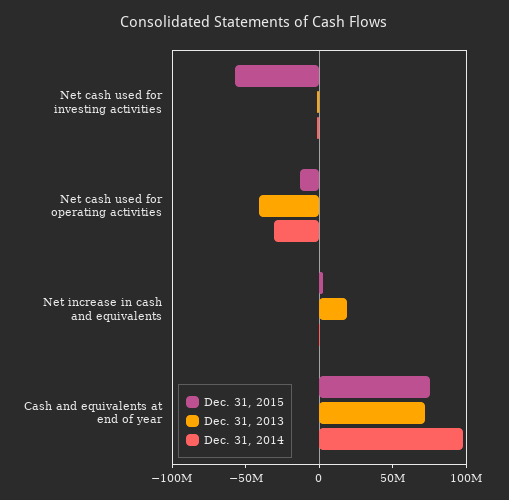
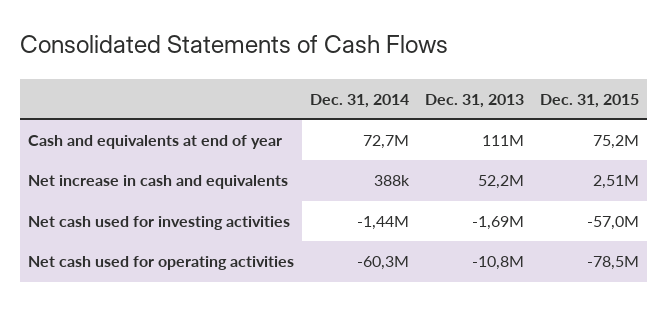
Dec. 31, 2015, Net cash used for operating activities: -10000000 -> -78500000
Dec. 31, 2013, Net cash used for operating activities: -40000000 -> -10800000
Dec. 31, 2014, Net cash used for operating activities: -30000000 -> -60300000
Dec. 31, 2013, Net increase in cash and equivalents: 20000000 -> 52200000
Dec. 31, 2013, Cash and equivalents at end of year: 70000000 -> 111000000
Dec. 31, 2014, Cash and equivalents at end of year: 100000000 -> 72700000

